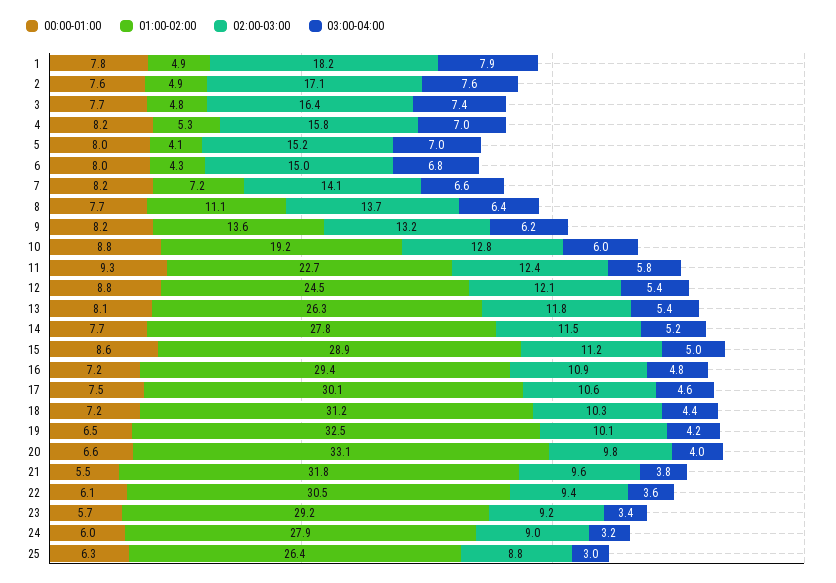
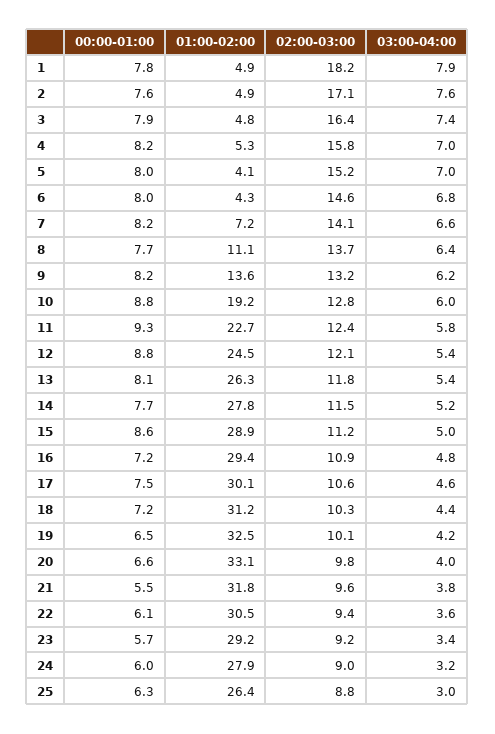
00:00-01:00, 3: 7.7 -> 7.9
02:00-03:00, 6: 15 -> 14.6

